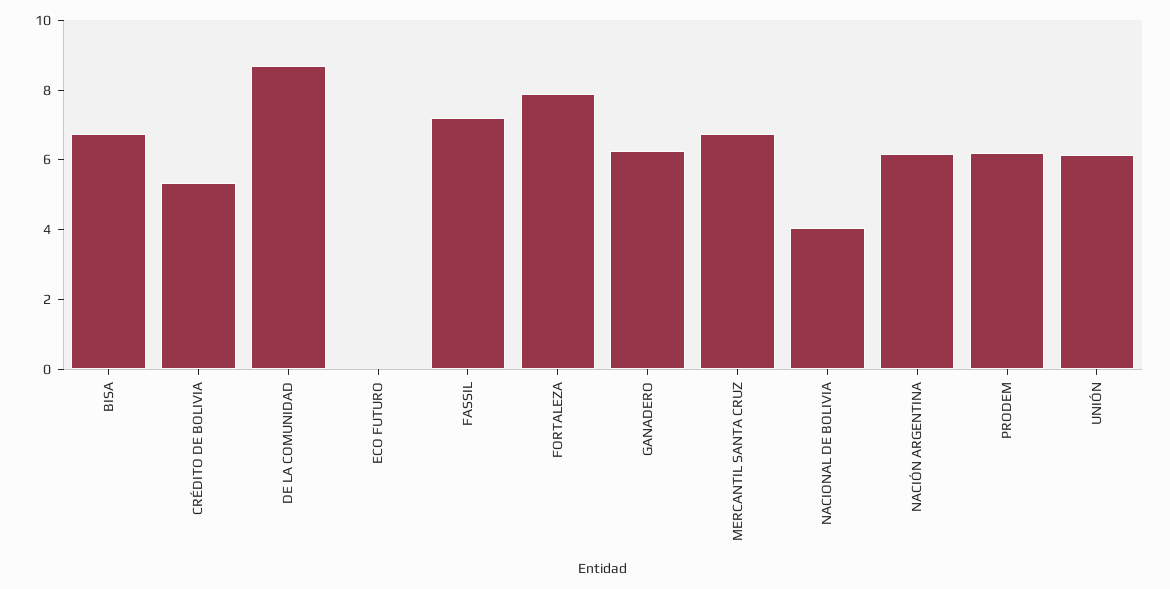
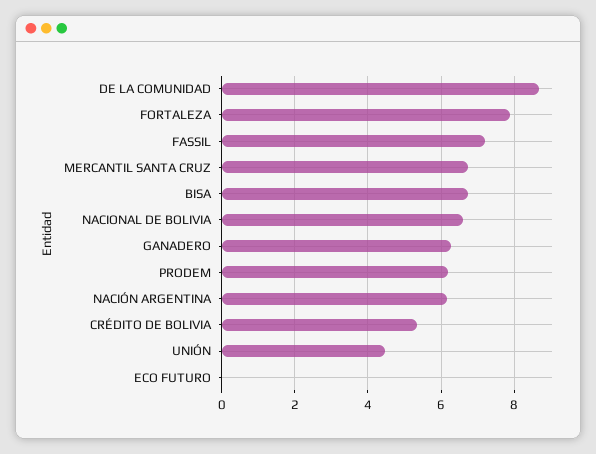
NACIONAL DE BOLIVIA: 4 -> 6.6
UNIÓN: 6 -> 4.4

